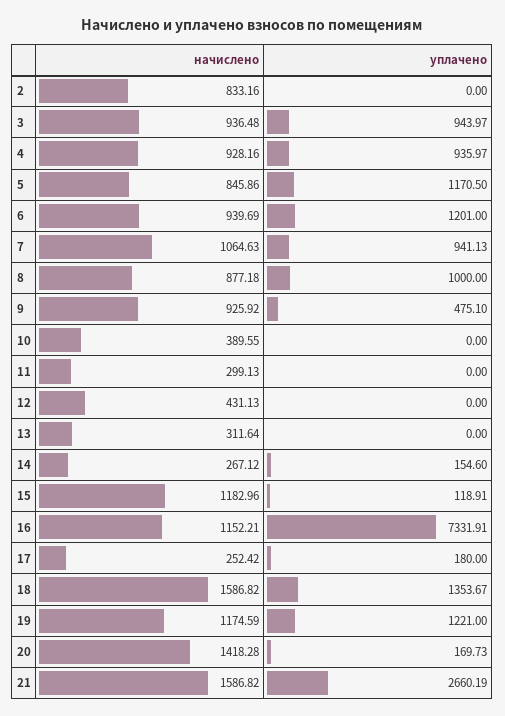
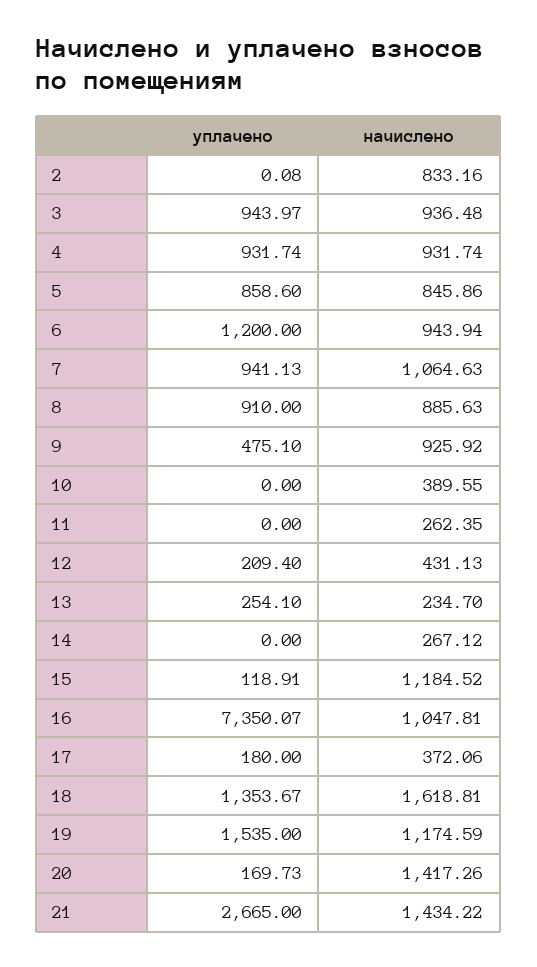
уплачено, 2: 0 -> 0.08
начислено, 4: 928.16 -> 931.74
уплачено, 4: 935.97 -> 931.74
уплачено, 5: 1170.5 -> 858.6
начислено, 6: 939.69 -> 943.94
уплачено, 6: 1201 -> 1200
начислено, 8: 877.18 -> 885.63
уплачено, 8: 1000 -> 910
начислено, 11: 299.13 -> 262.35
уплачено, 12: 0 -> 209.4
начислено, 13: 311.64 -> 234.7
уплачено, 13: 0 -> 254.1
уплачено, 14: 154.6 -> 0
начислено, 15: 1182.96 -> 1184.52
начислено, 16: 1152.21 -> 1047.81
уплачено, 16: 7331.91 -> 7350.07
начислено, 17: 252.42 -> 372.06
начислено, 18: 1586.82 -> 1618.81
уплачено, 19: 1221 -> 1535
начислено, 20: 1418.28 -> 1417.26
начислено, 21: 1586.82 -> 1434.22
уплачено, 21: 2660.19 -> 2665

